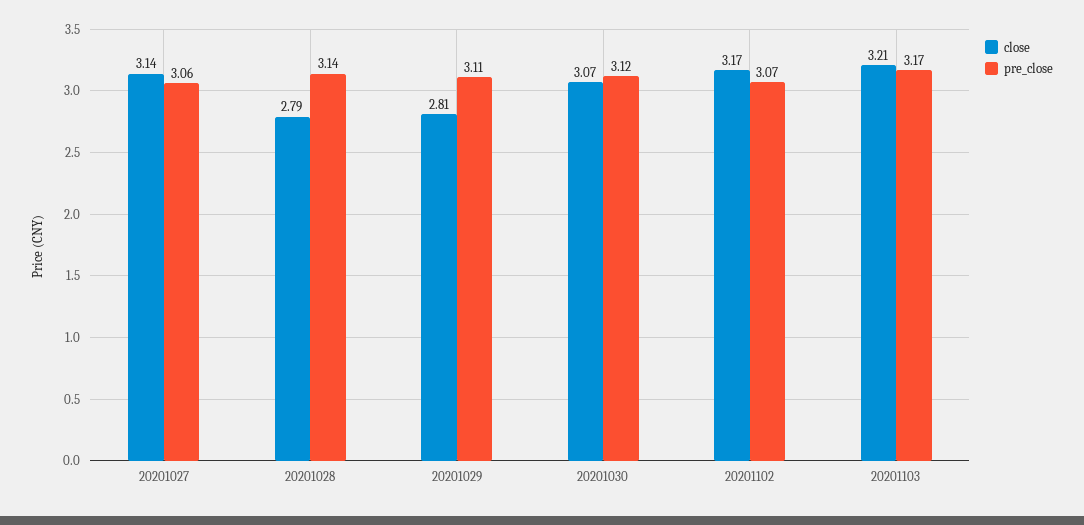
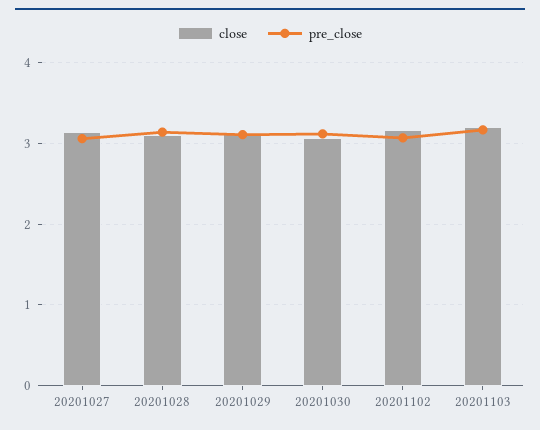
close, 20201028: 2.79 -> 3.1
close, 20201029: 2.81 -> 3.1

